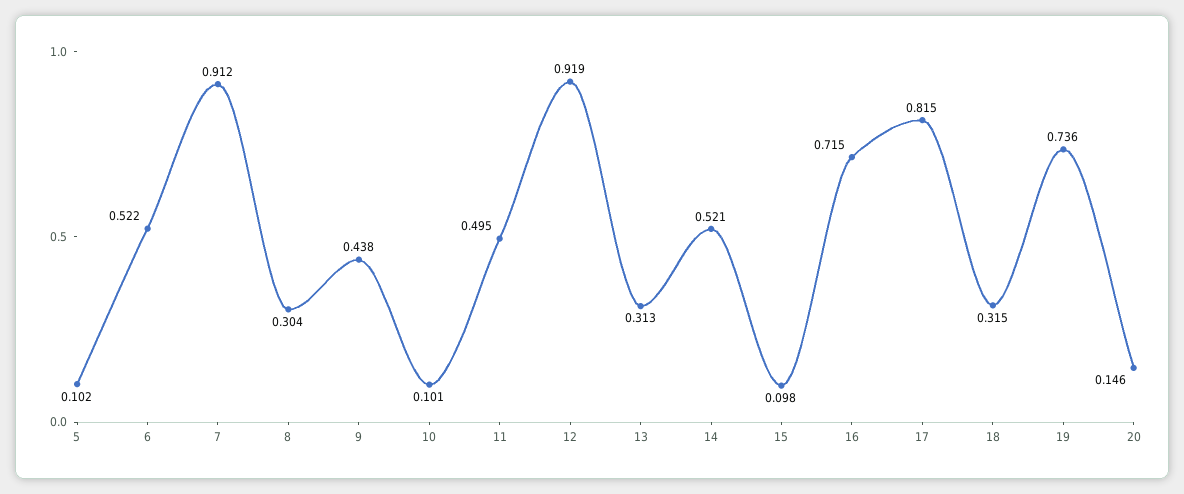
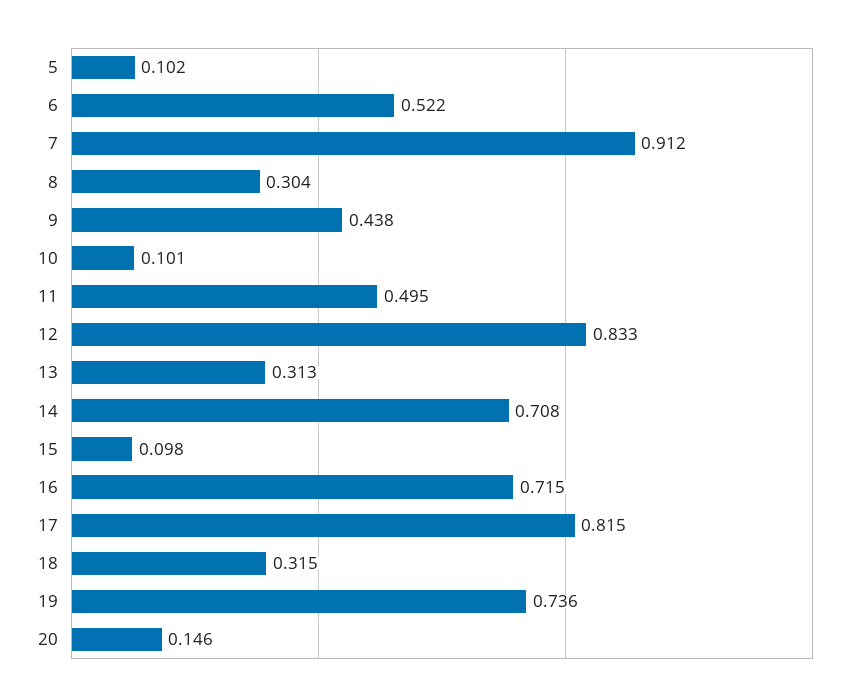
12: 0.919 -> 0.833
14: 0.521 -> 0.708

